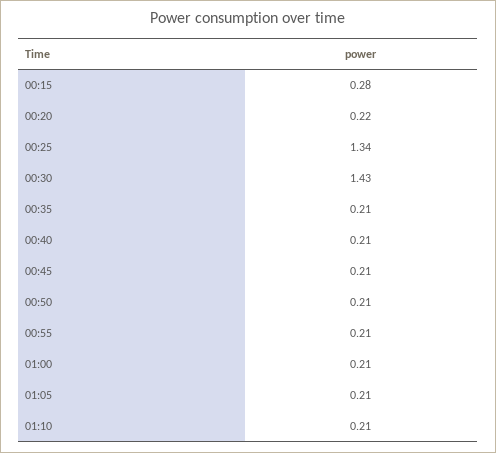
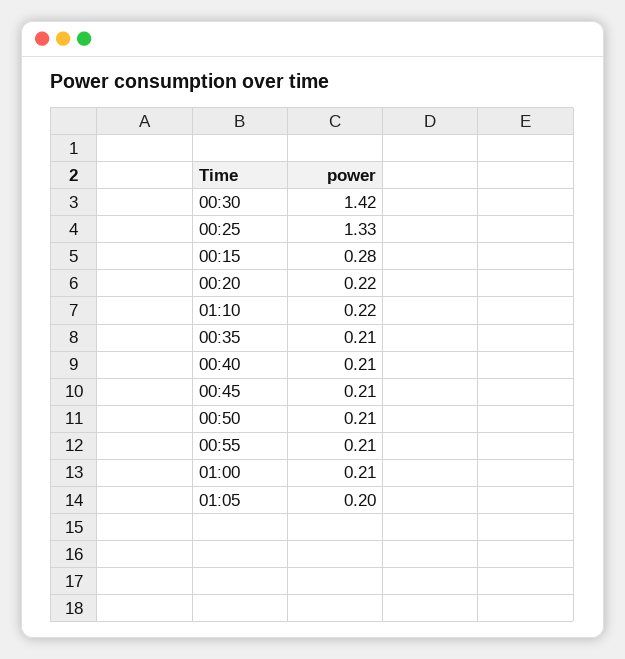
00:25: 1.34 -> 1.33
00:30: 1.43 -> 1.42
01:05: 0.21 -> 0.2
01:10: 0.21 -> 0.22

